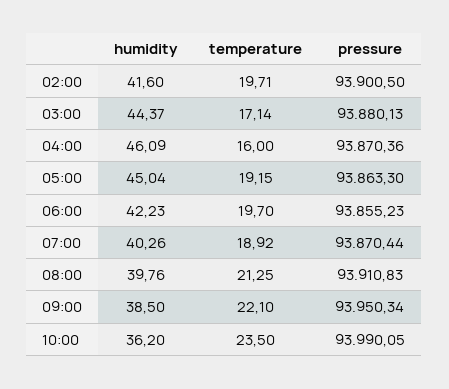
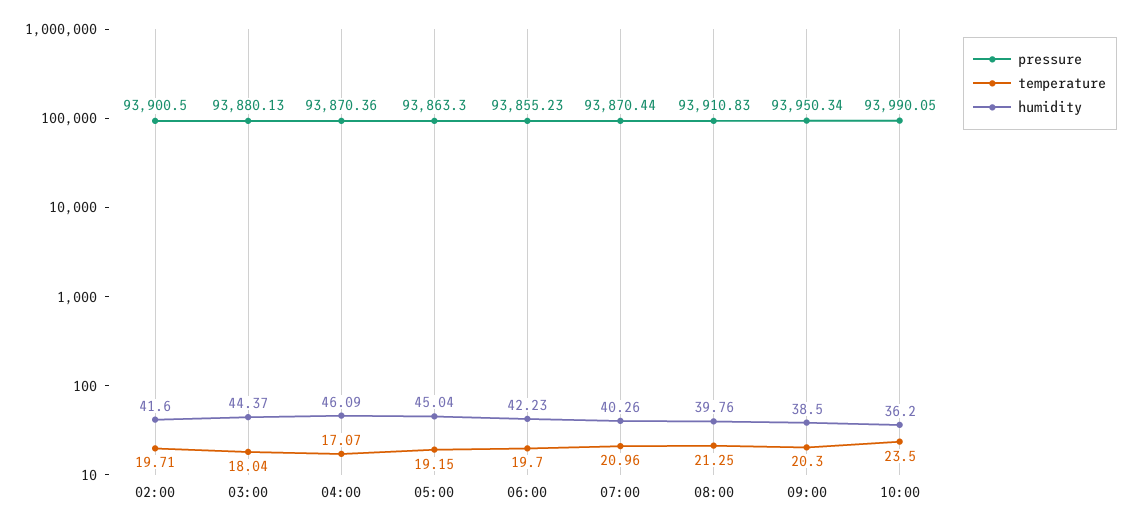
temperature, 03:00: 17.14 -> 18.04
temperature, 04:00: 16 -> 17.07
temperature, 07:00: 18.92 -> 20.96
temperature, 09:00: 22.1 -> 20.3

